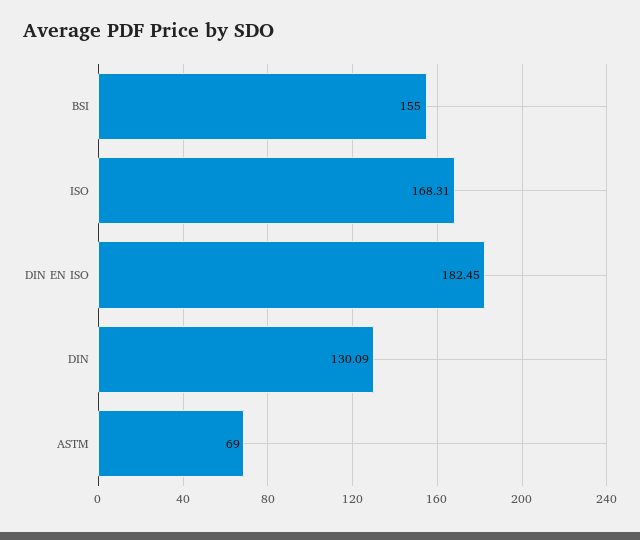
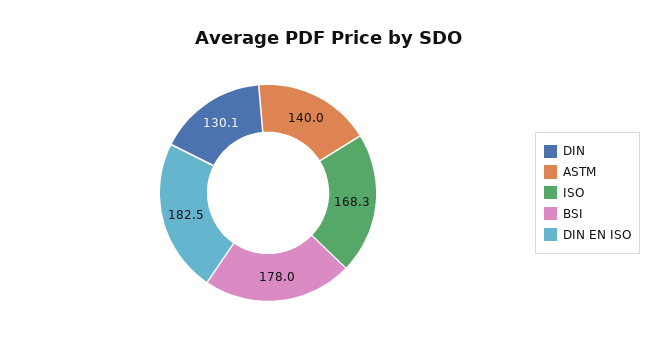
BSI: 155 -> 178
ASTM: 69 -> 140

